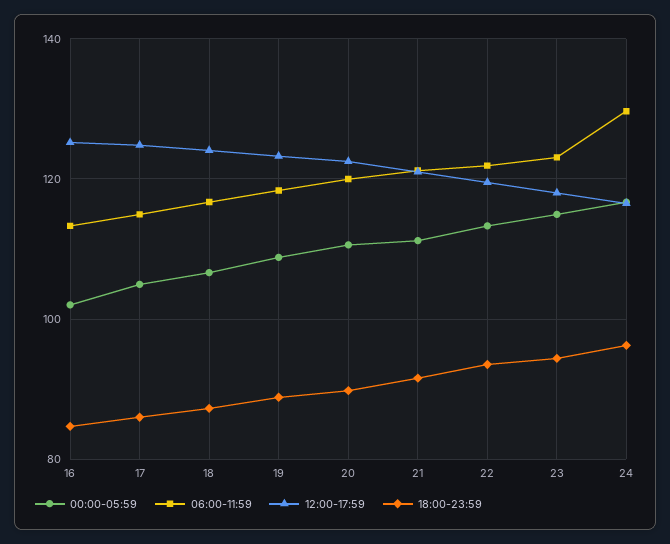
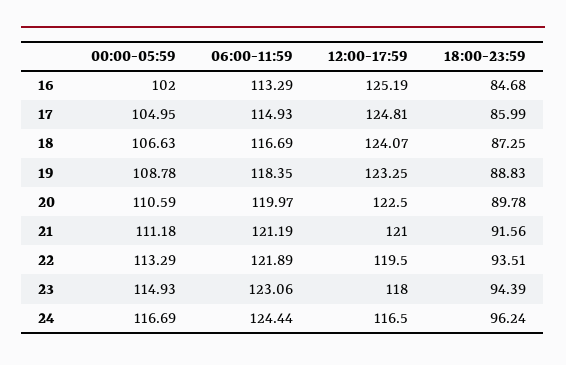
06:00-11:59, 24: 130 -> 124.44

